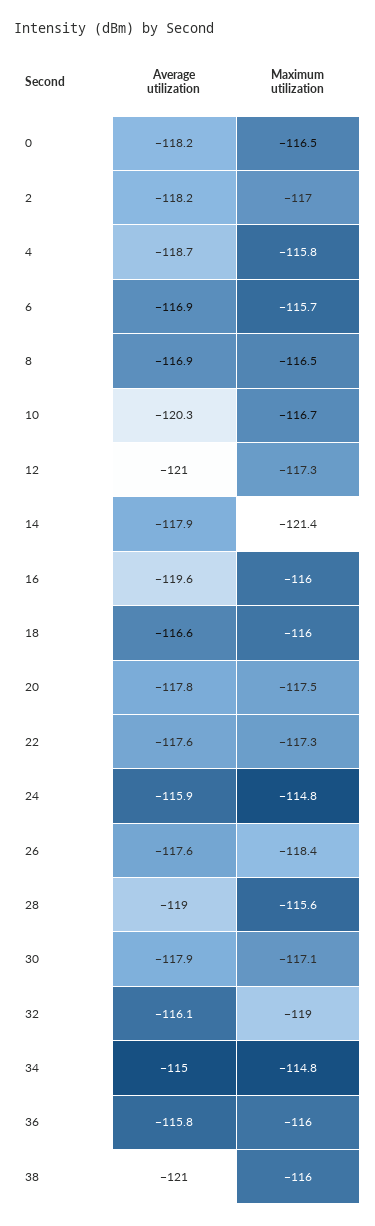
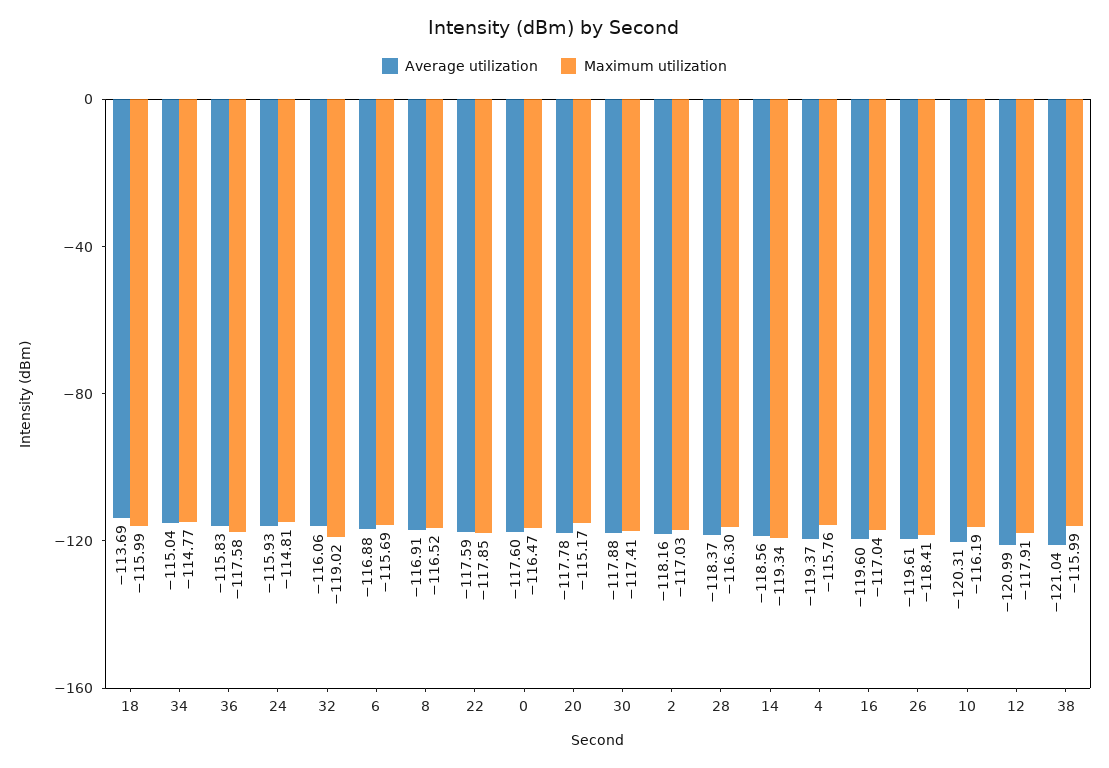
Average utilization, 0: -118.2 -> -117.6
Average utilization, 4: -118.7 -> -119.37
Maximum utilization, 10: -116.7 -> -116.19
Maximum utilization, 12: -117.3 -> -117.91
Average utilization, 14: -117.9 -> -118.56
Maximum utilization, 14: -121.4 -> -119.34
Maximum utilization, 16: -116 -> -117.04
Average utilization, 18: -116.6 -> -113.69
Maximum utilization, 20: -117.5 -> -115.17
Maximum utilization, 22: -117.3 -> -117.85
Average utilization, 26: -117.6 -> -119.61
Average utilization, 28: -119 -> -118.37
Maximum utilization, 28: -115.6 -> -116.3
Maximum utilization, 30: -117.1 -> -117.41
Maximum utilization, 36: -116 -> -117.58

